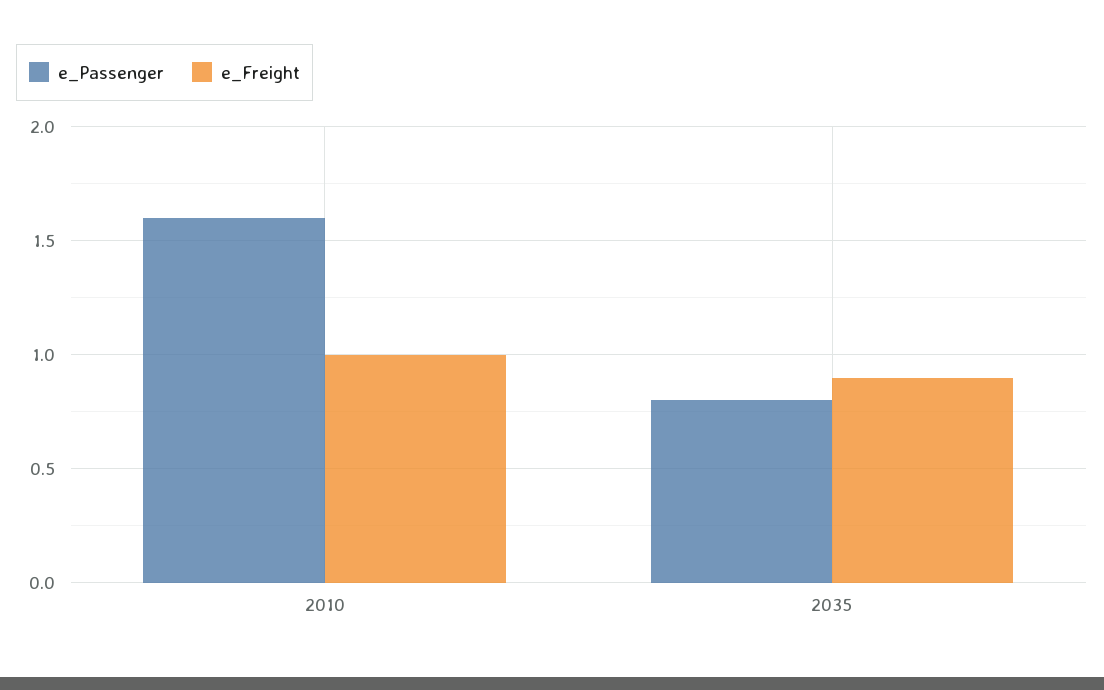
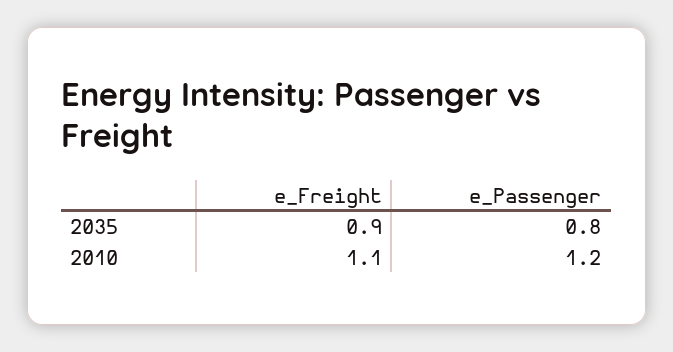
e_Passenger, 2010: 1.6 -> 1.2
e_Freight, 2010: 1 -> 1.1

